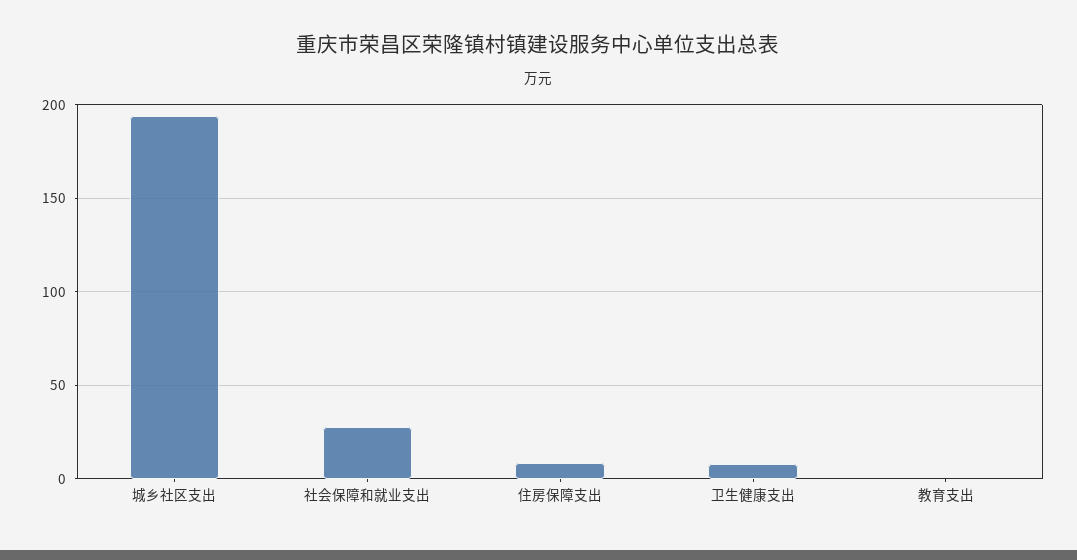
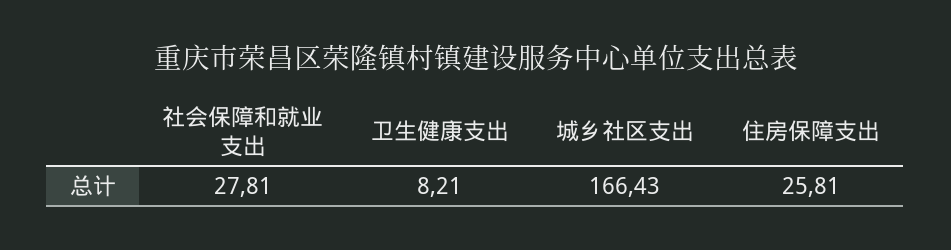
城乡社区支出: 195 -> 166.43
住房保障支出: 10 -> 25.81
教育支出: 0 -> none

